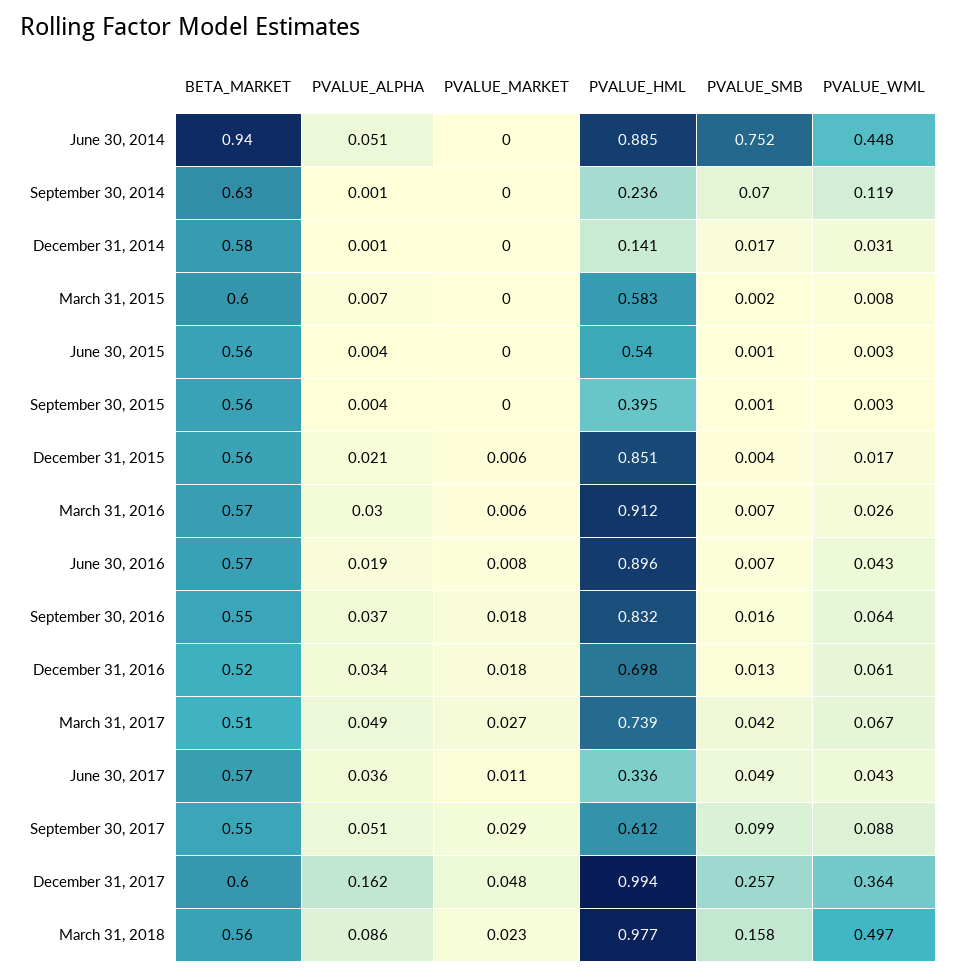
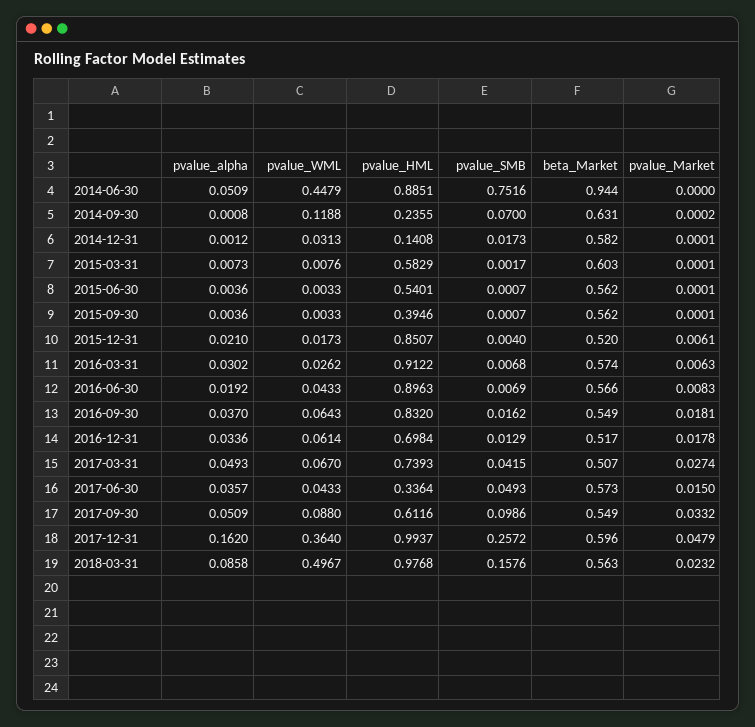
BETA_MARKET, December 31, 2015: 0.56 -> 0.52
PVALUE_MARKET, June 30, 2017: 0.011 -> 0.015
PVALUE_MARKET, September 30, 2017: 0.029 -> 0.0332

